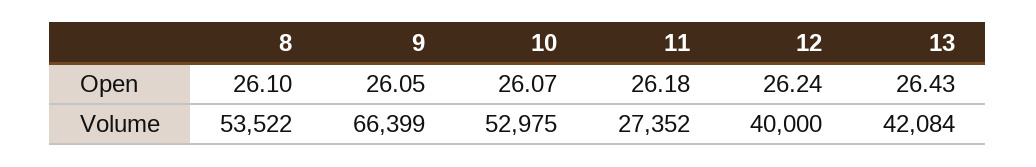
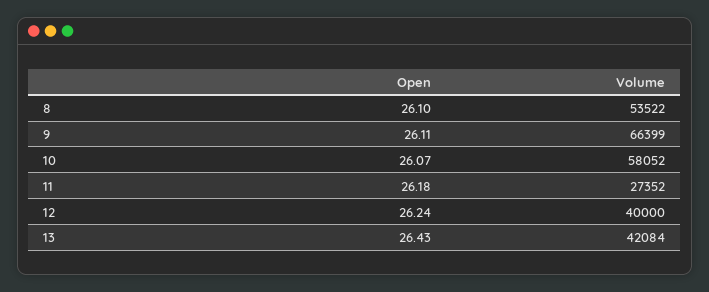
9, Open: 26.05 -> 26.11
10, Volume: 52975 -> 58052

